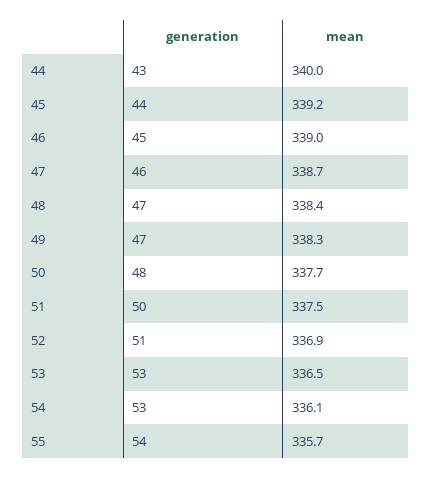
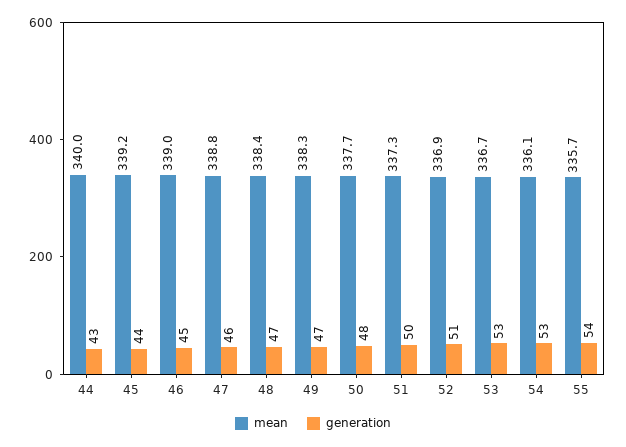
mean, 47: 338.7 -> 338.8
mean, 51: 337.5 -> 337.3
mean, 53: 336.5 -> 336.7

